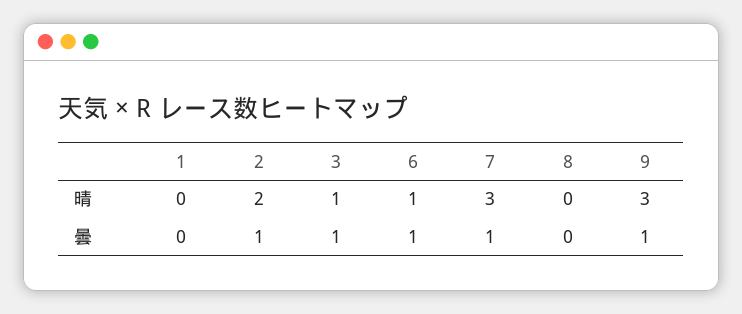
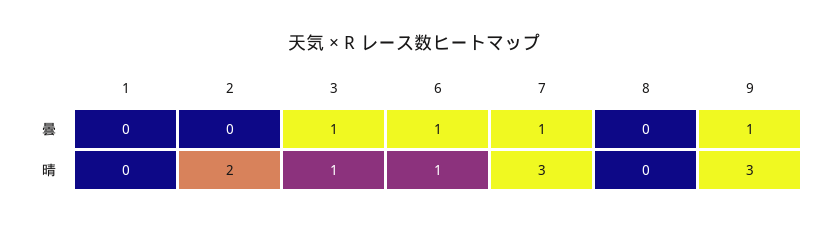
2, 曇: 1 -> 0

